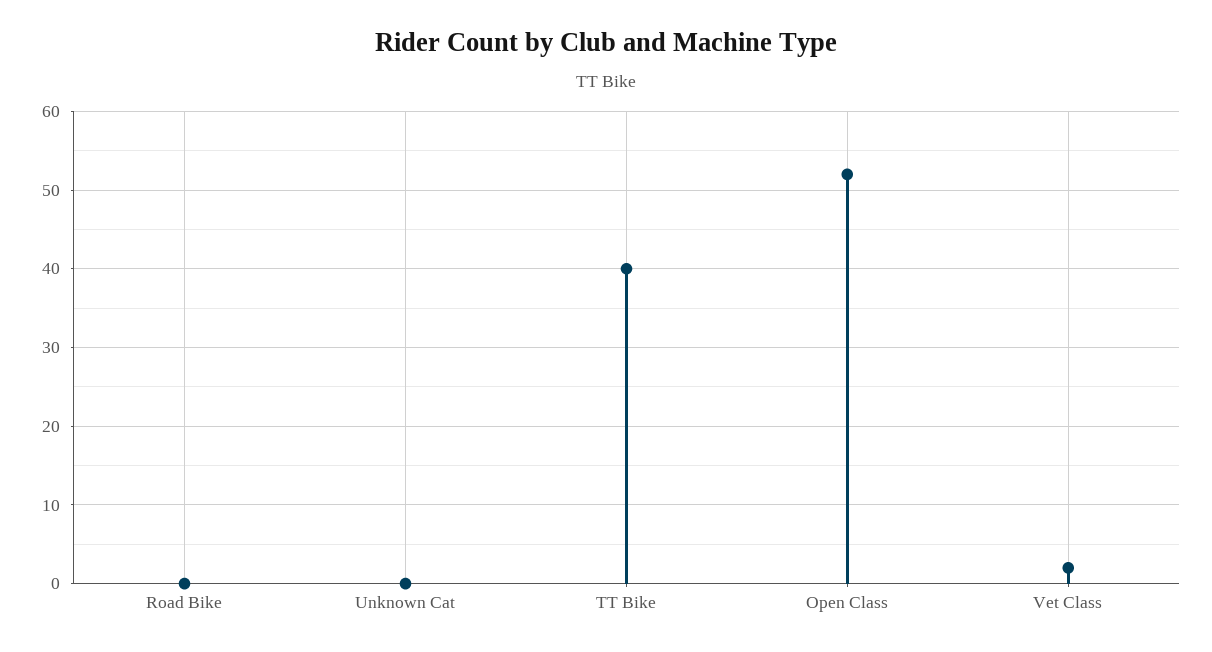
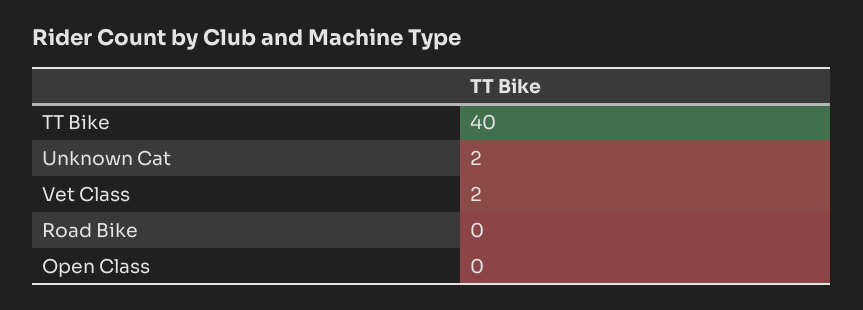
Unknown Cat: 0 -> 2
Open Class: 52 -> 0

